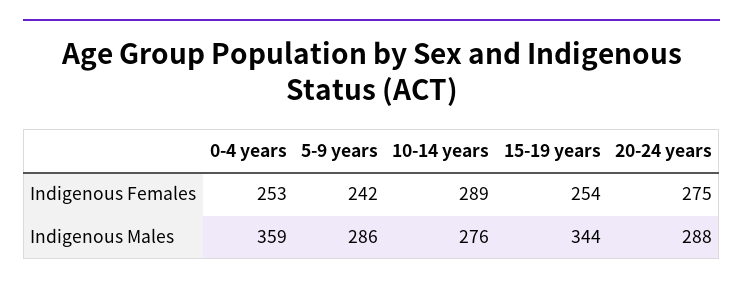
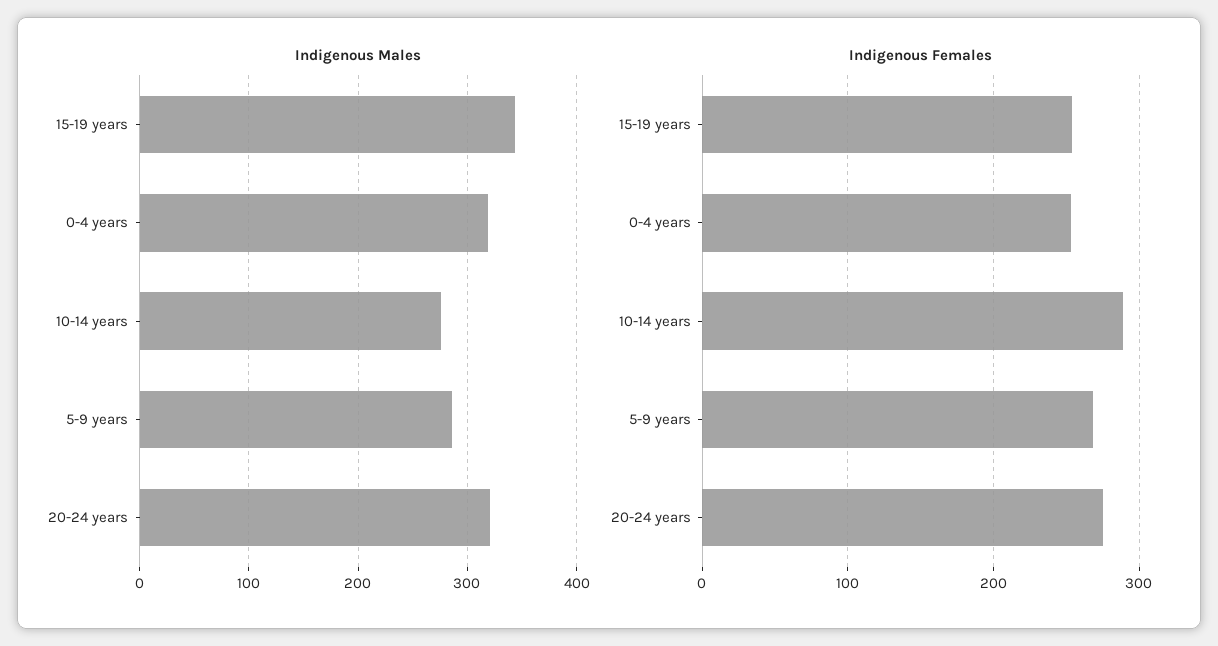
Indigenous Females, 5-9 years: 242 -> 270
Indigenous Males, 0-4 years: 359 -> 320
Indigenous Males, 20-24 years: 288 -> 320

